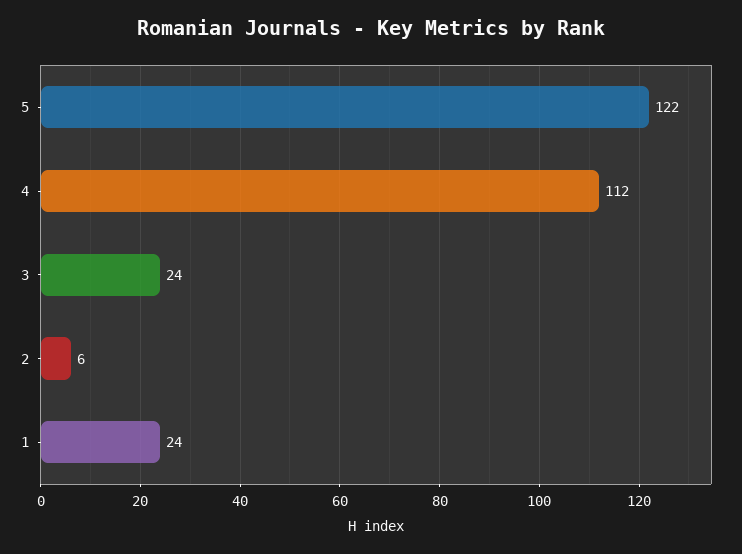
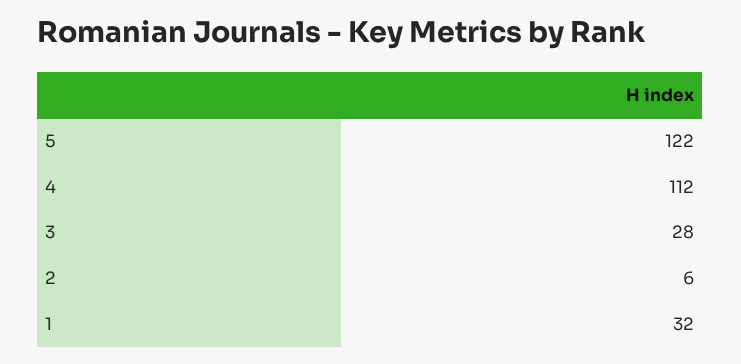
3: 24 -> 28
1: 24 -> 32

